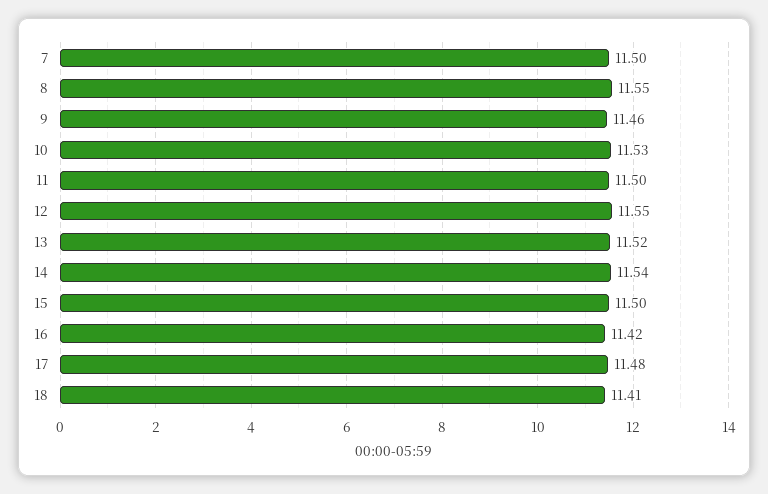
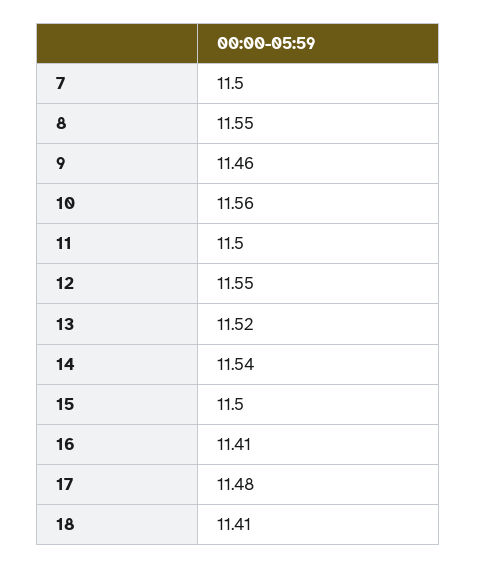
10: 11.53 -> 11.56
16: 11.42 -> 11.41

